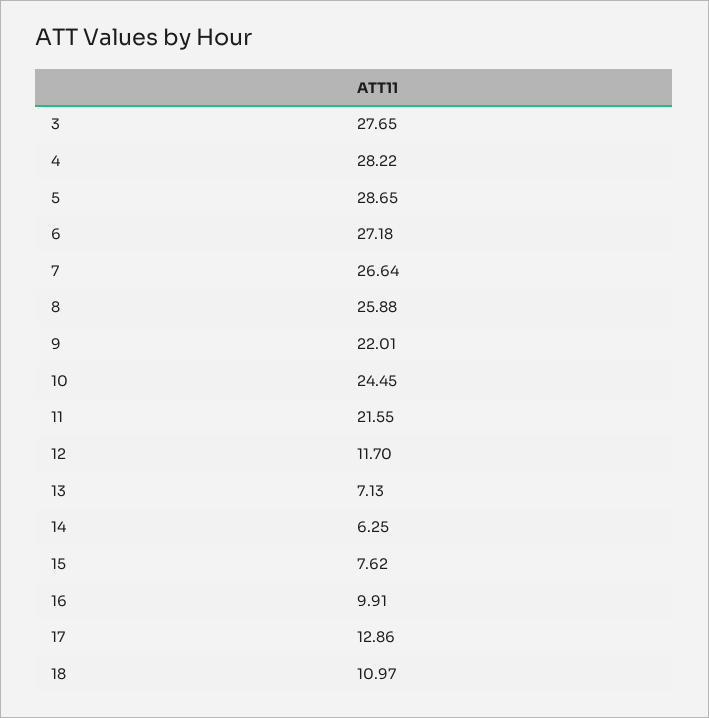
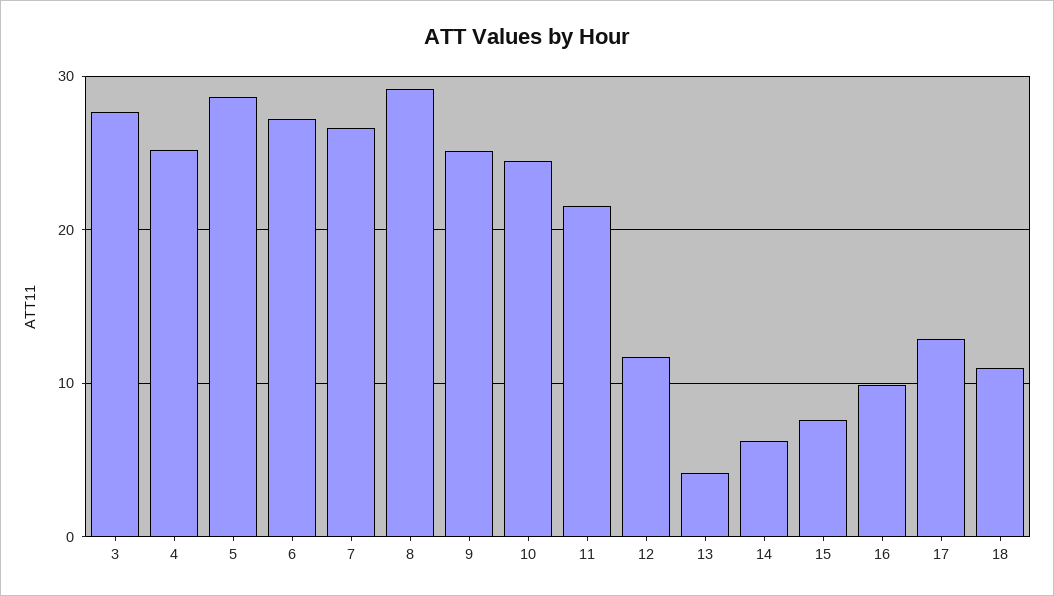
4: 28.22 -> 25
8: 25.88 -> 29
9: 22.01 -> 25
13: 7.13 -> 4

